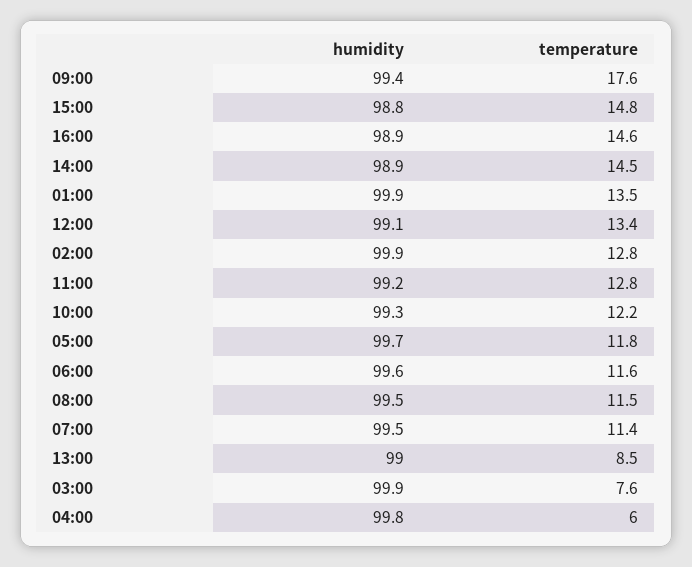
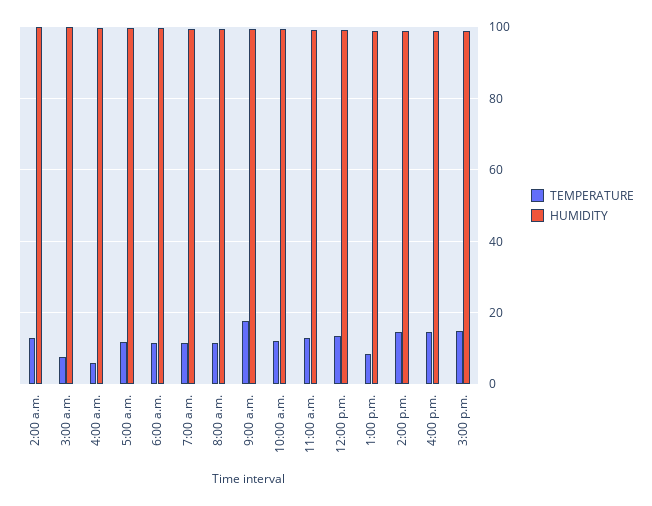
humidity, 01:00: 99.9 -> none
temperature, 01:00: 13.5 -> none

